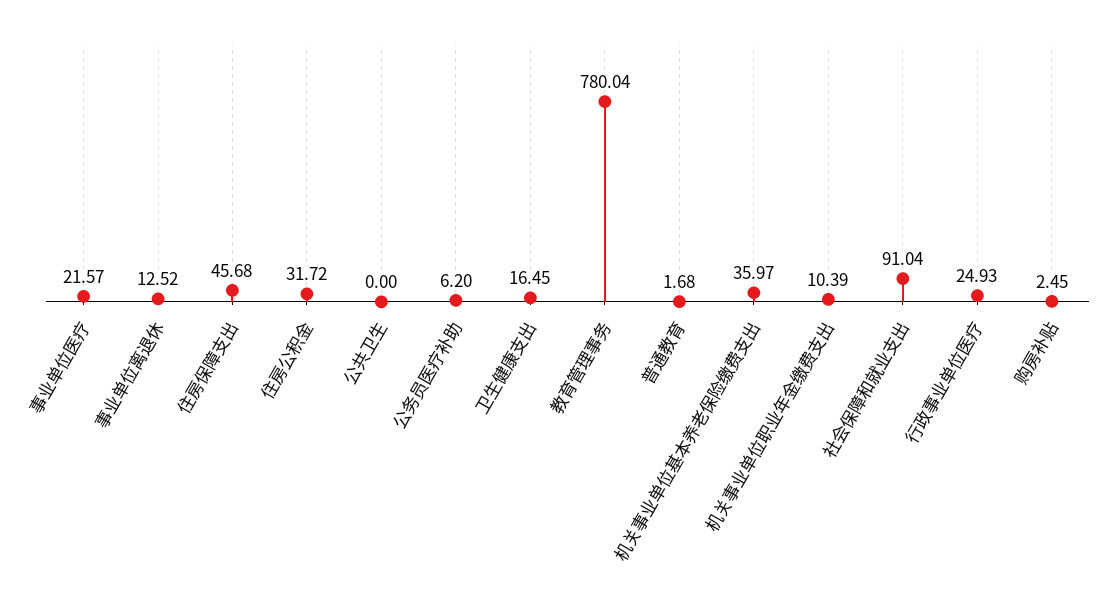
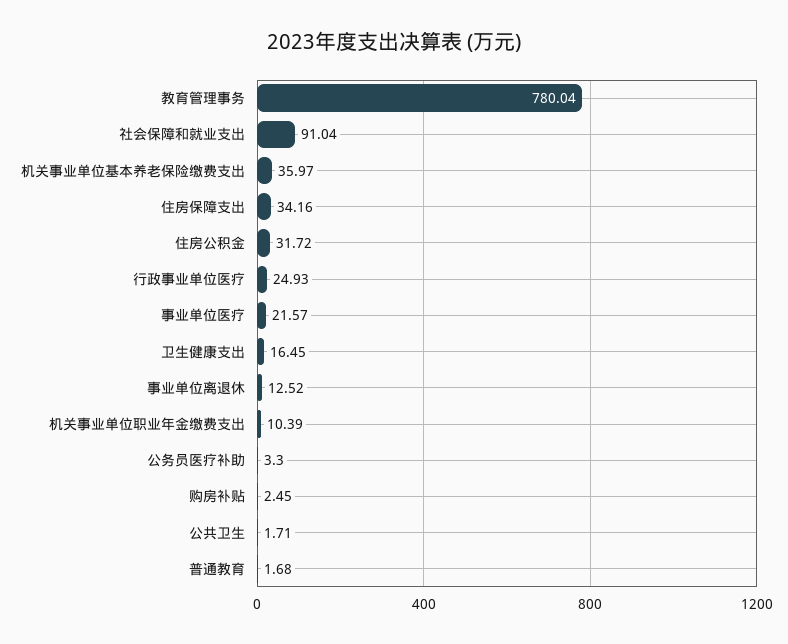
住房保障支出: 45.68 -> 34.16
公共卫生: 0 -> 1.71
公务员医疗补助: 6.2 -> 3.3

